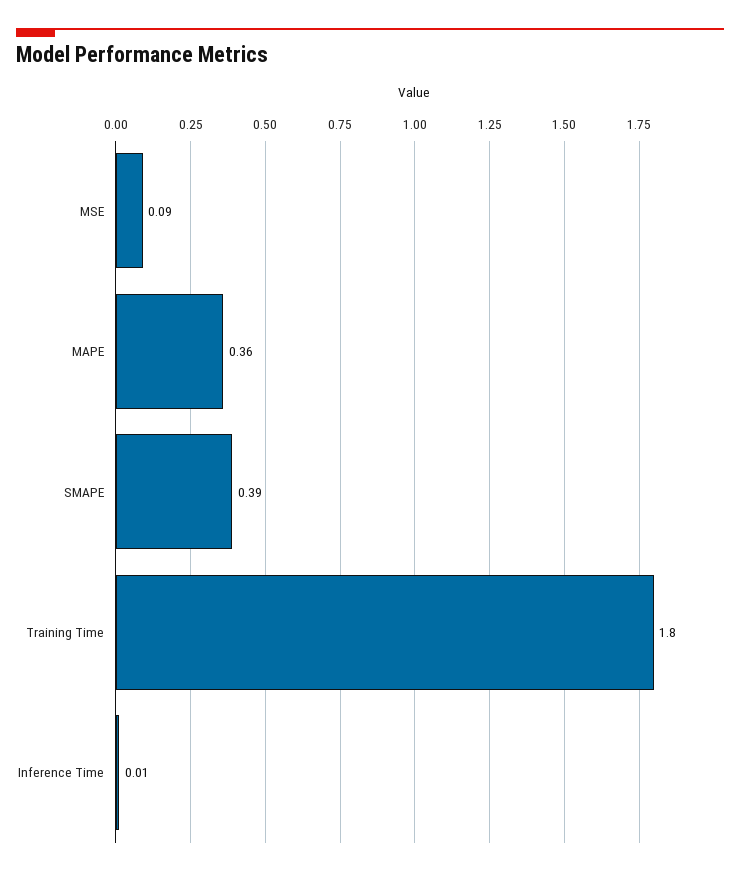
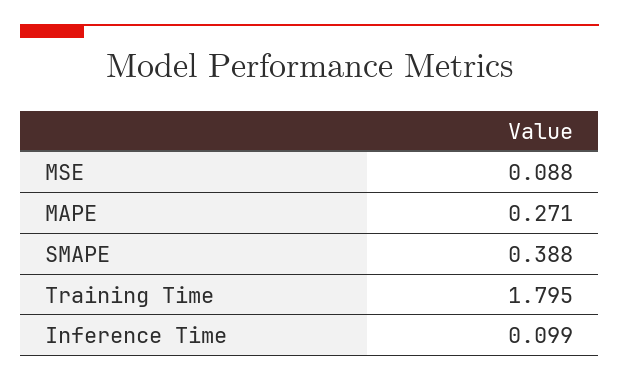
MAPE: 0.36 -> 0.271
Inference Time: 0.01 -> 0.099

